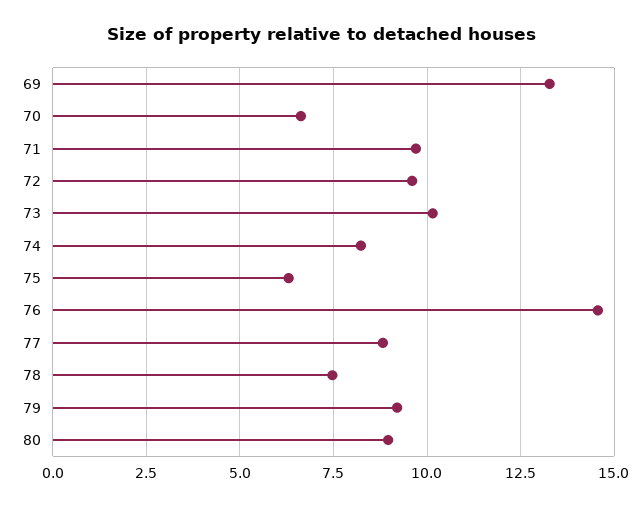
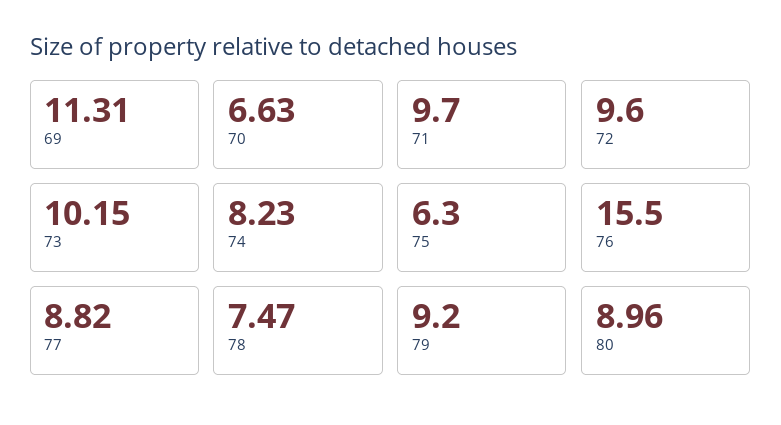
69: 13.25 -> 11.31
76: 14.5 -> 15.5

